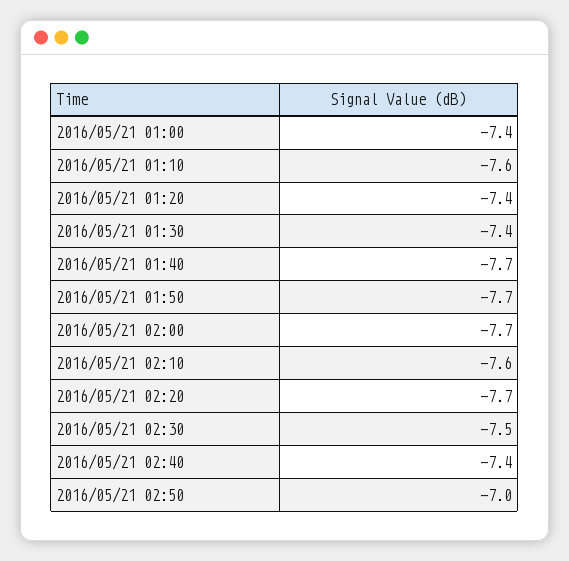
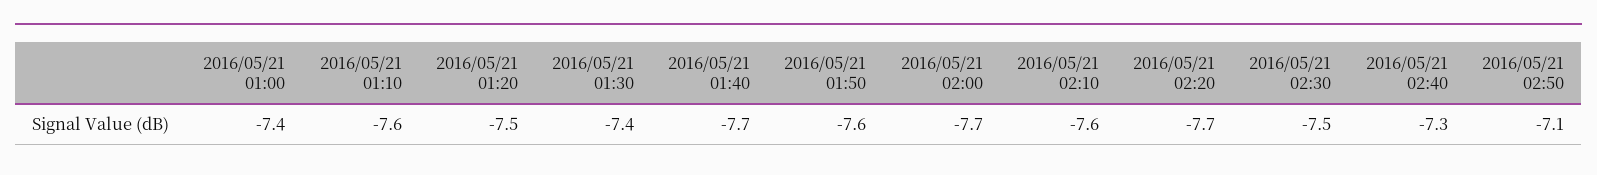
2016/05/21 01:20: -7.4 -> -7.5
2016/05/21 01:50: -7.7 -> -7.6
2016/05/21 02:40: -7.4 -> -7.3
2016/05/21 02:50: -7 -> -7.1

